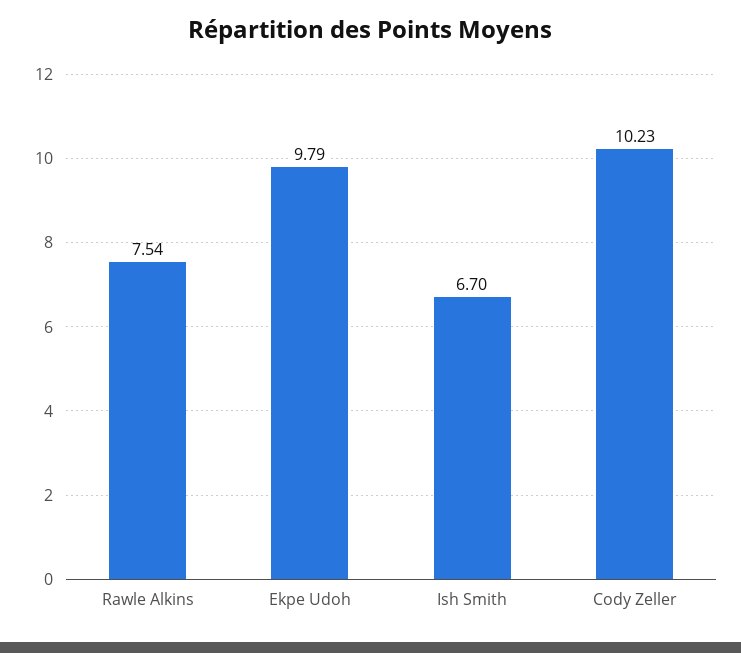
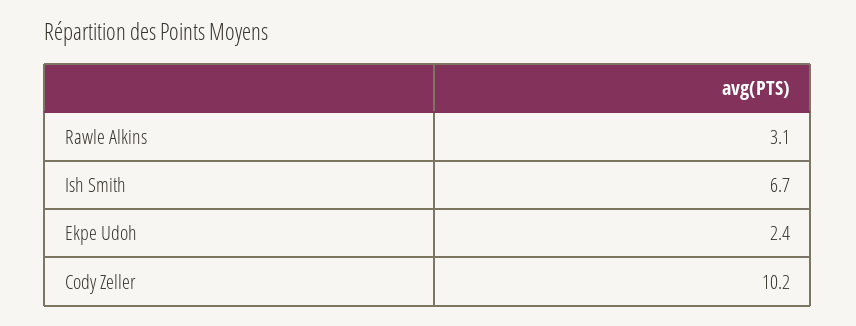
Rawle Alkins: 7.54 -> 3.1
Ekpe Udoh: 9.79 -> 2.4

